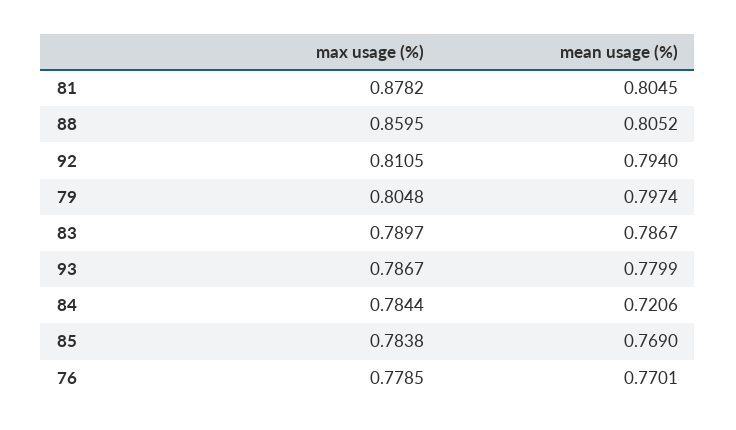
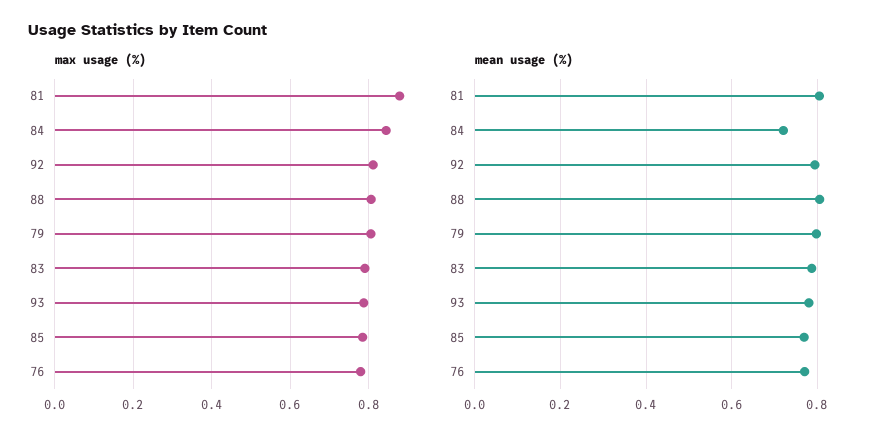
max usage (%), 88: 0.8595 -> 0.8
max usage (%), 84: 0.7844 -> 0.84

